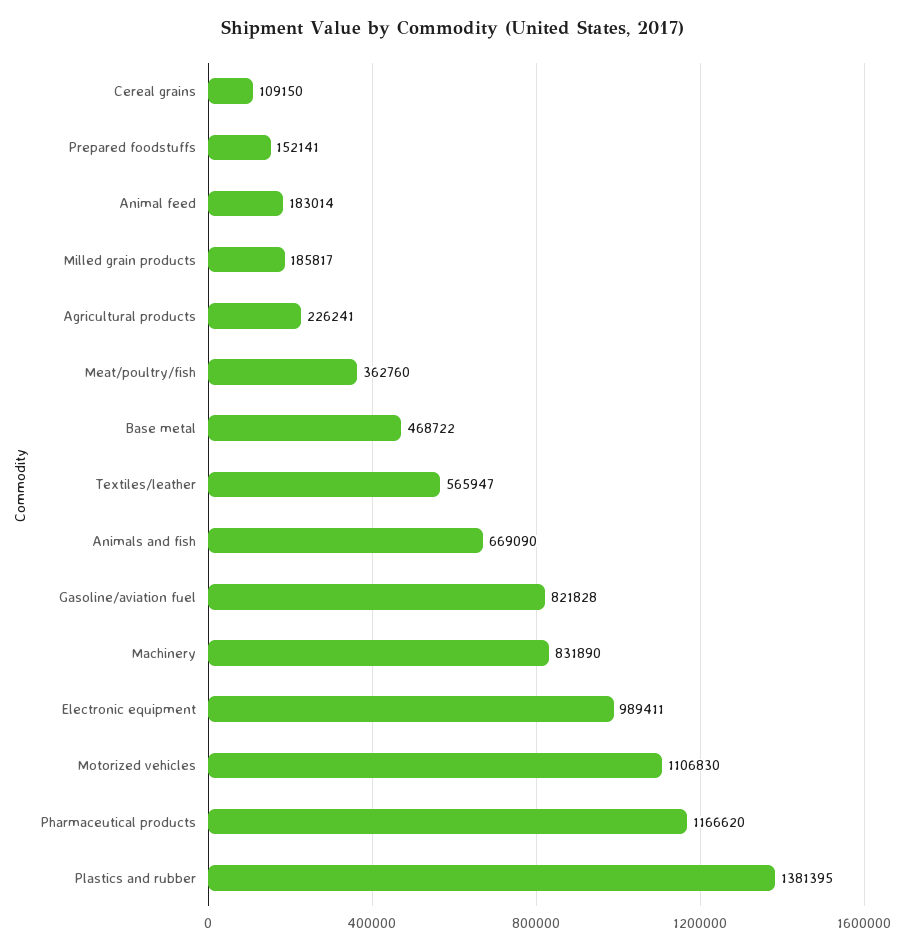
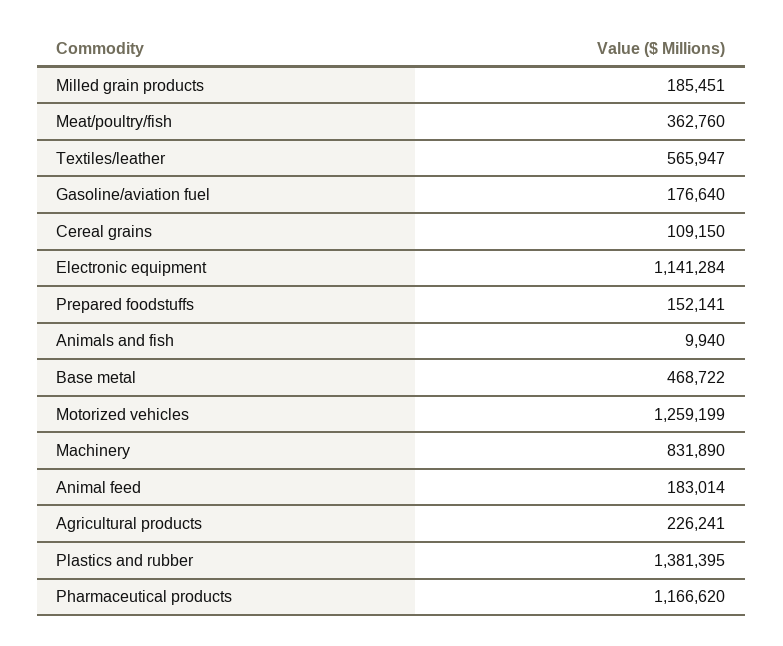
Milled grain products: 185817 -> 185451
Animals and fish: 669090 -> 9940
Gasoline/aviation fuel: 821828 -> 176640
Electronic equipment: 989411 -> 1141284
Motorized vehicles: 1106830 -> 1259199

